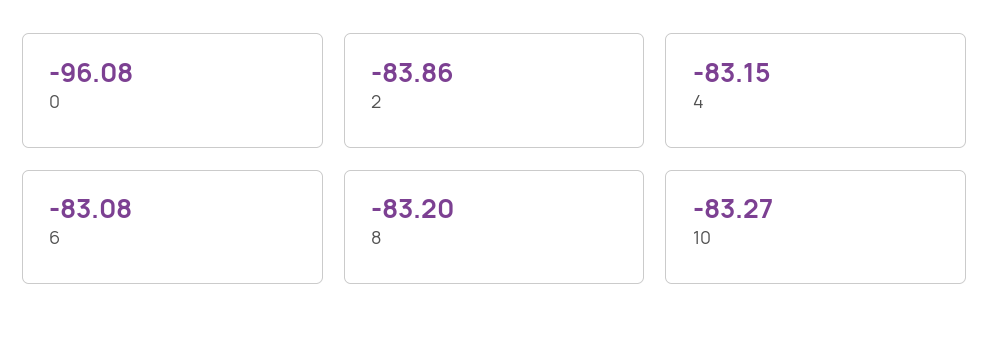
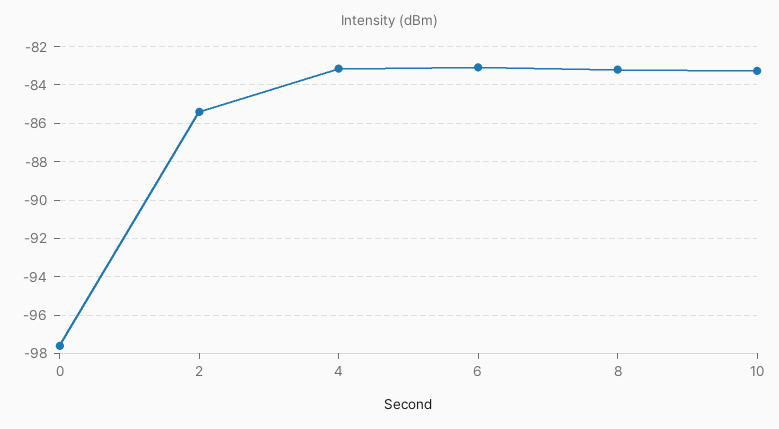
0: -96.08 -> -97.5
2: -83.86 -> -85.5

